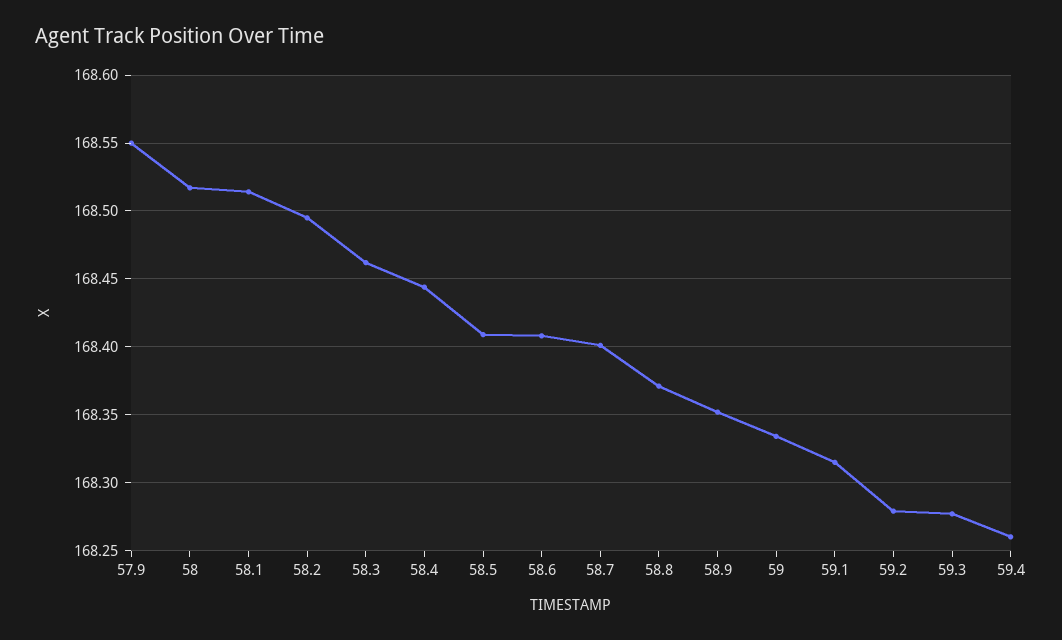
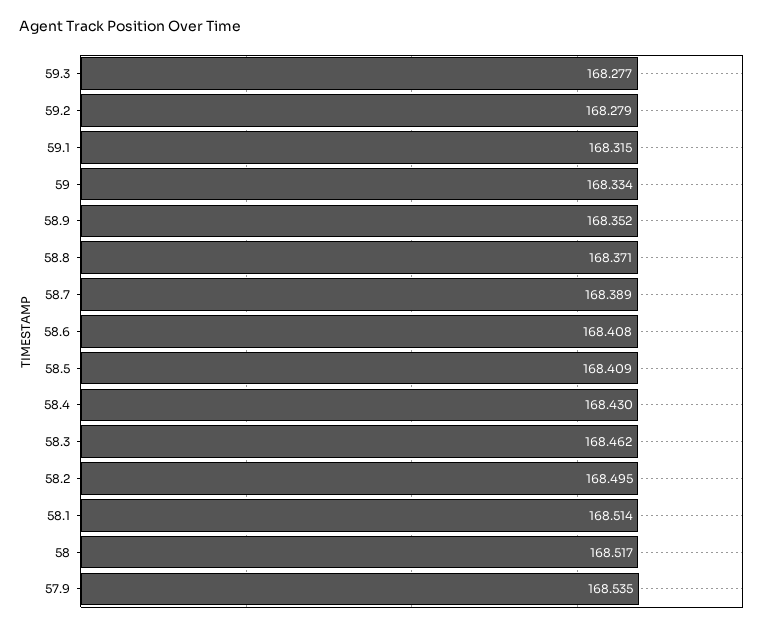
57.9: 168.55 -> 168.535
58.4: 168.445 -> 168.43
58.7: 168.4 -> 168.389
59.4: 168.26 -> none

